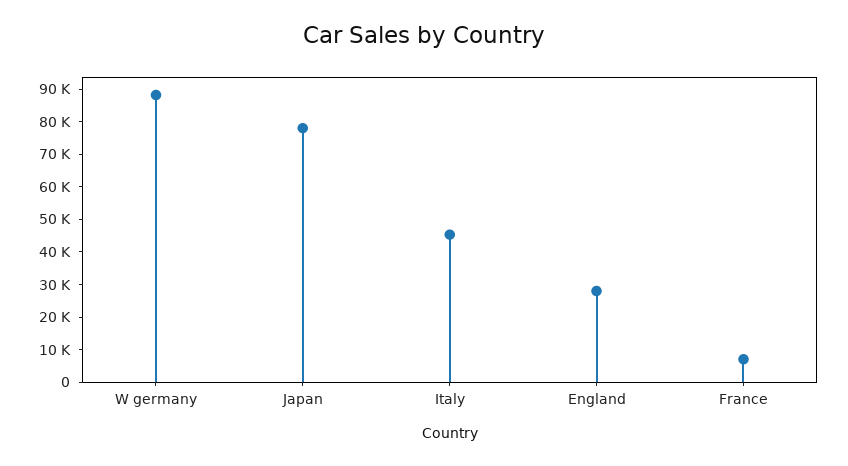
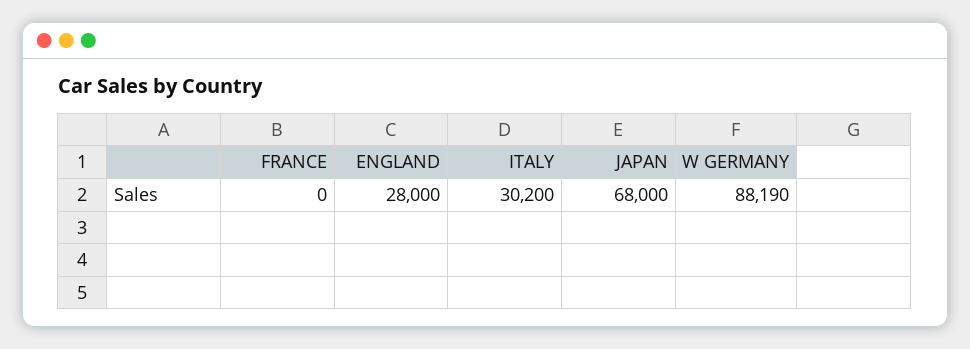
Japan: 77500 -> 68000
Italy: 45000 -> 30200
France: 7500 -> 0

